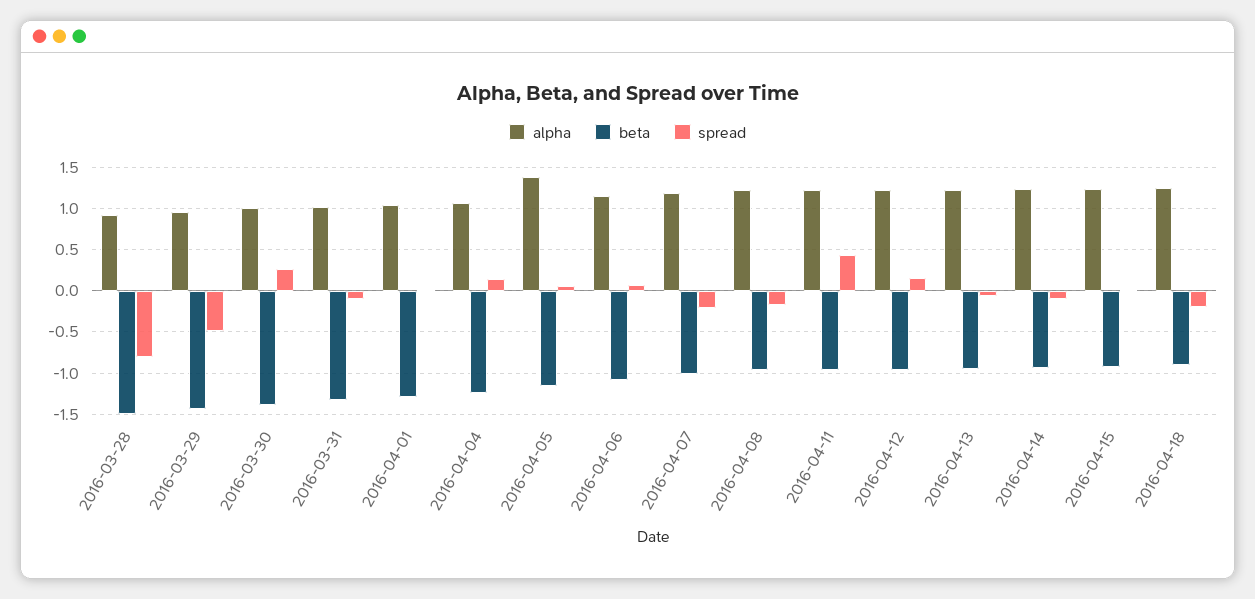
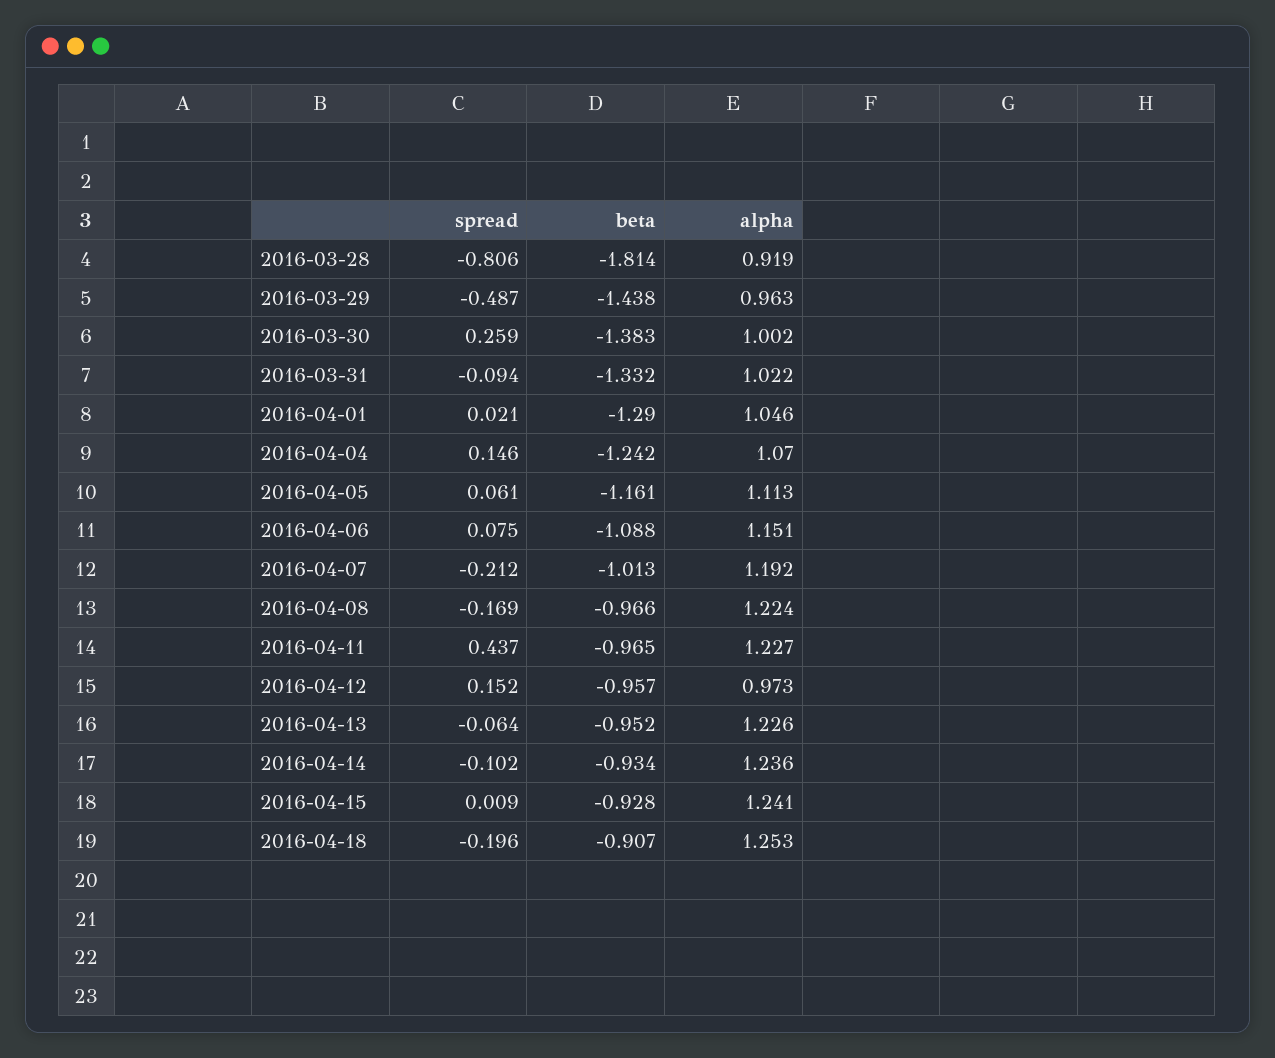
beta, 2016-03-28: -1.5 -> -1.814
alpha, 2016-04-05: 1.4 -> 1.113
alpha, 2016-04-12: 1.2 -> 0.973

